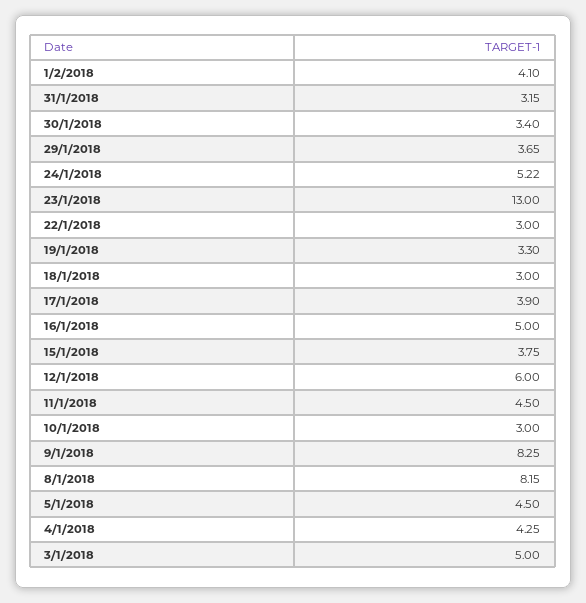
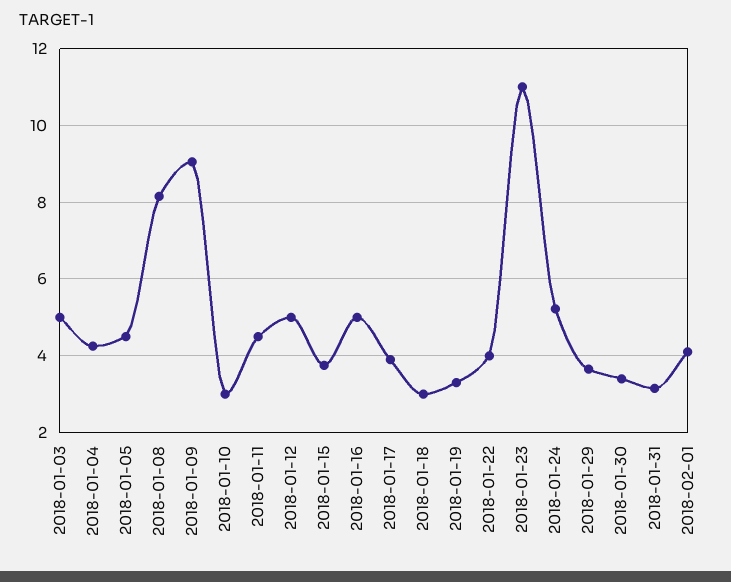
23/1/2018: 13 -> 11
22/1/2018: 3 -> 4
12/1/2018: 6 -> 5
9/1/2018: 8.25 -> 9

